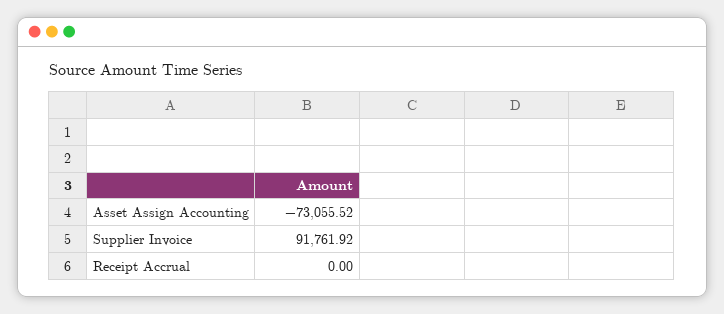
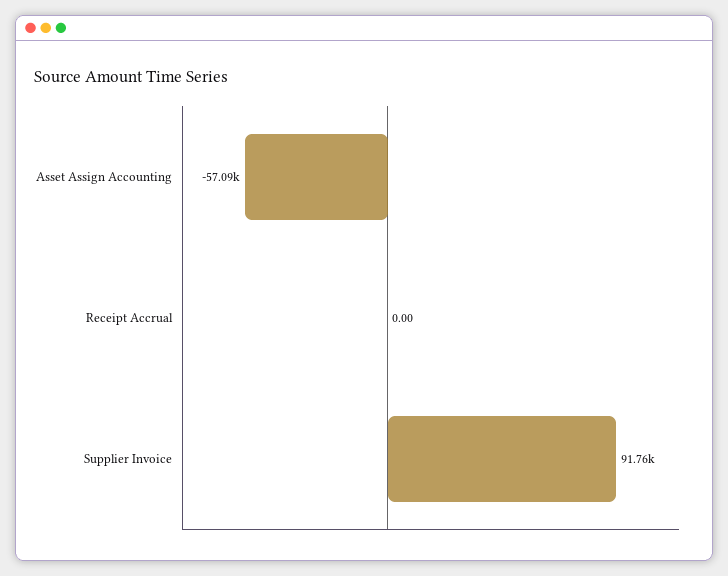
Asset Assign Accounting: -73055.52 -> -57090

